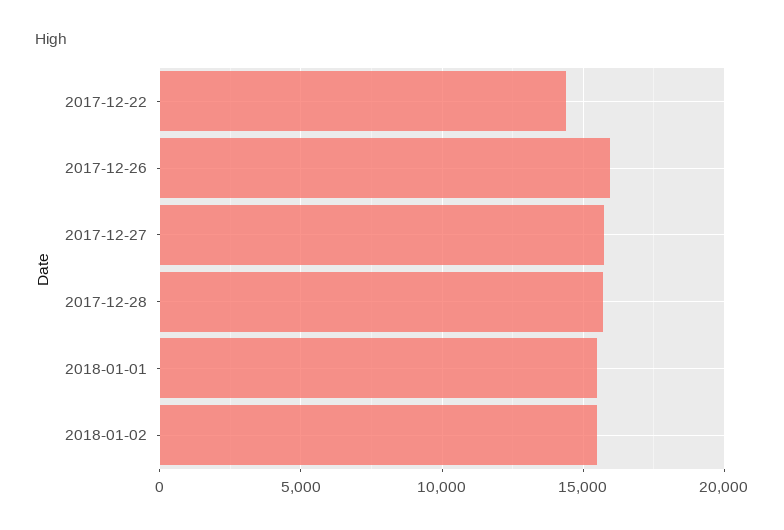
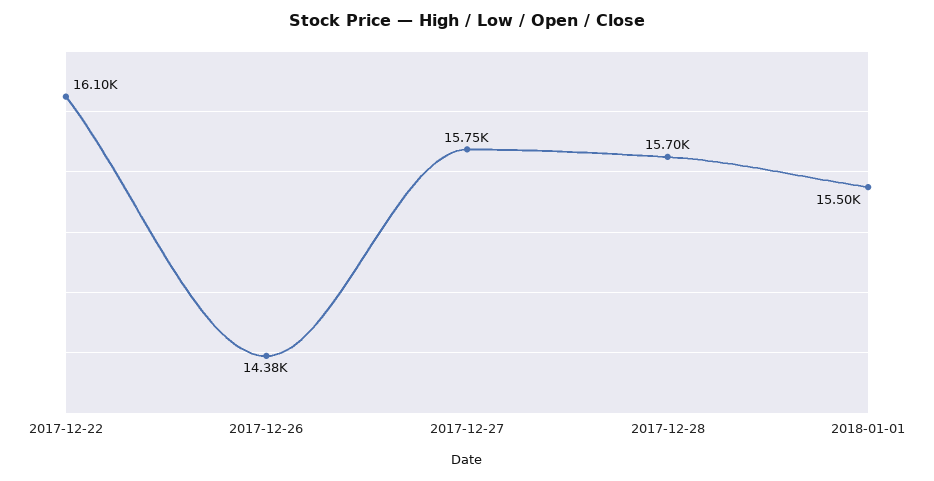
2017-12-22: 14500 -> 16100
2017-12-26: 16000 -> 14380
2018-01-02: 15500 -> none

